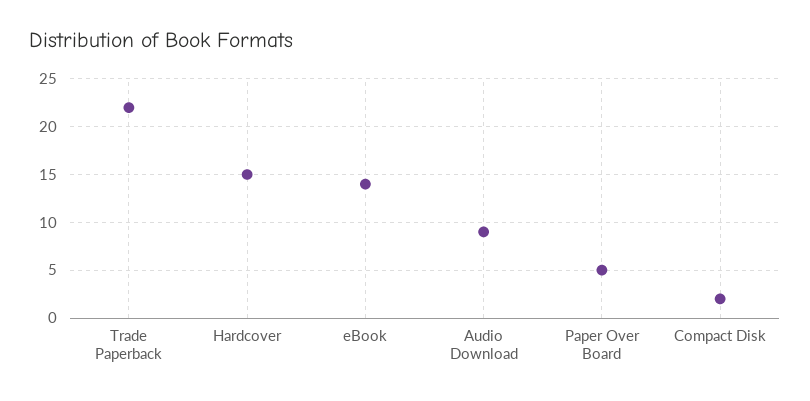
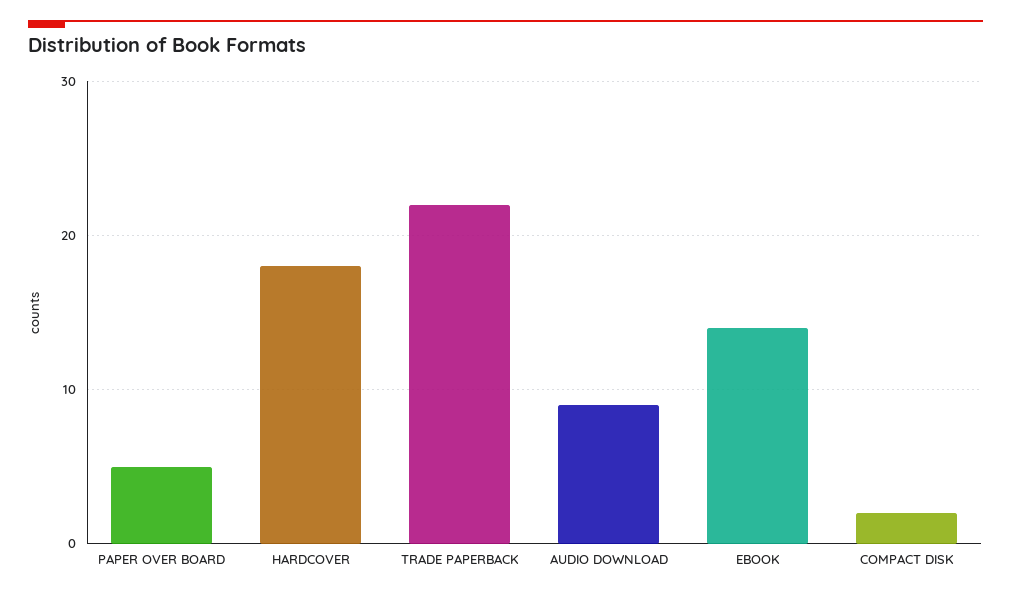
Hardcover: 15 -> 18

